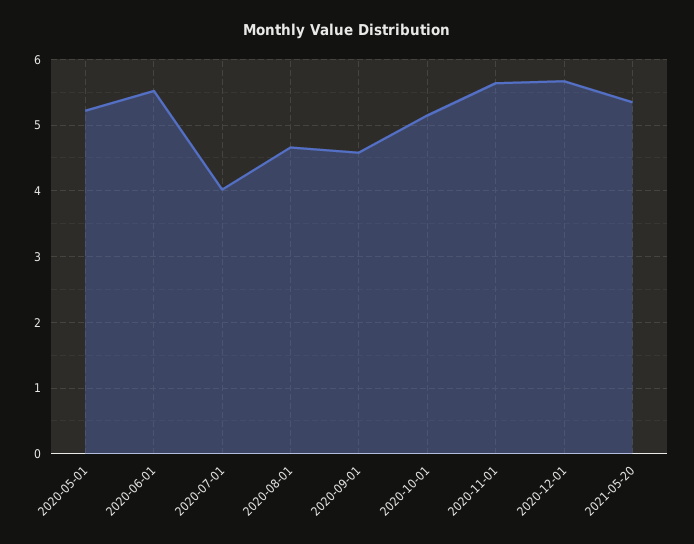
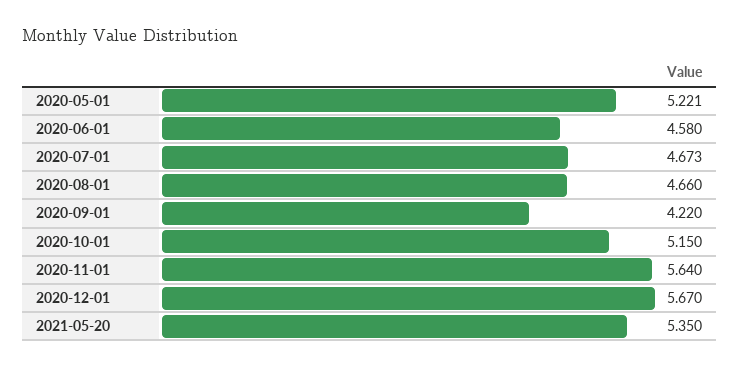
2020-06-01: 5.5 -> 4.58
2020-07-01: 4 -> 4.673
2020-09-01: 4.6 -> 4.22

